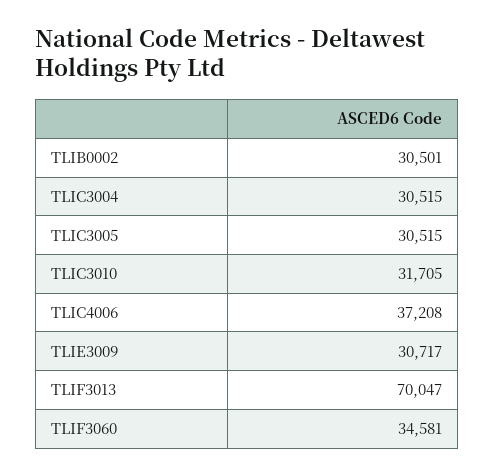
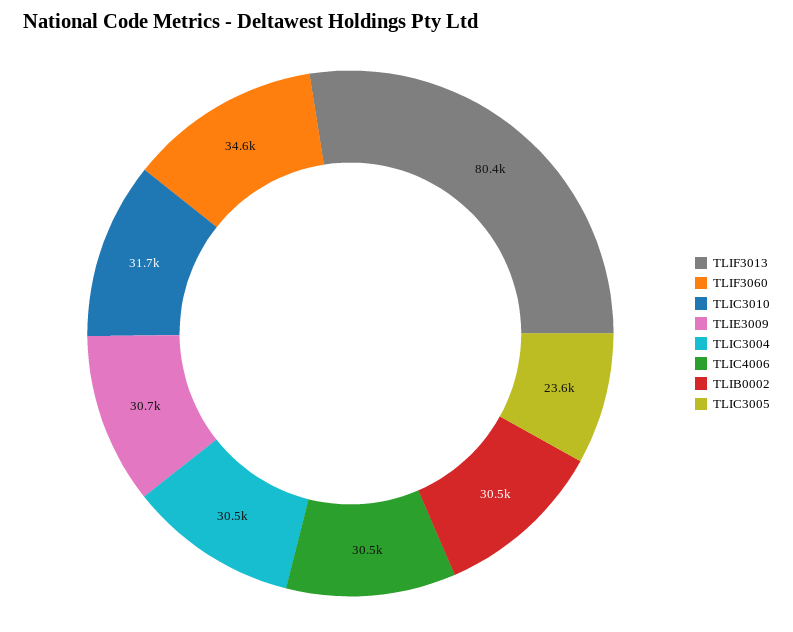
TLIC3005: 30515 -> 23600
TLIC4006: 37208 -> 30500
TLIF3013: 70047 -> 80400

